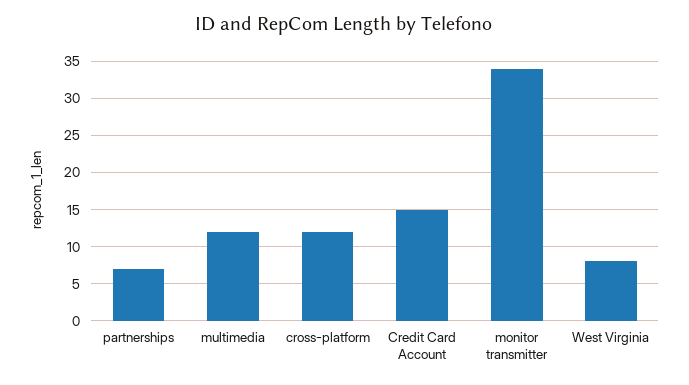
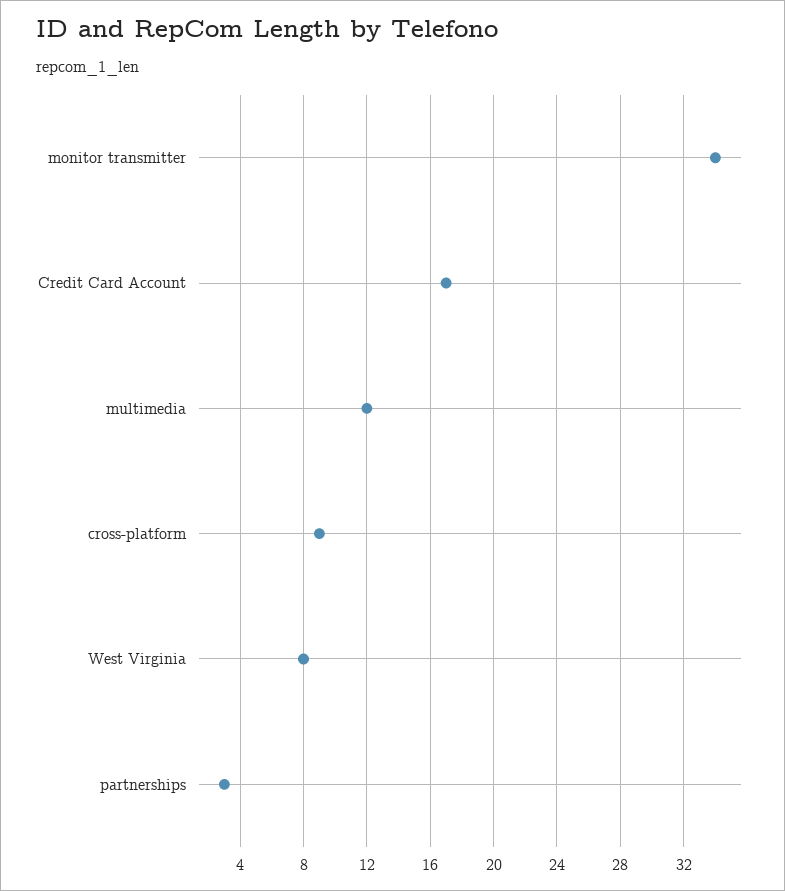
partnerships: 7 -> 3
cross-platform: 12 -> 9
Credit Card Account: 15 -> 17

